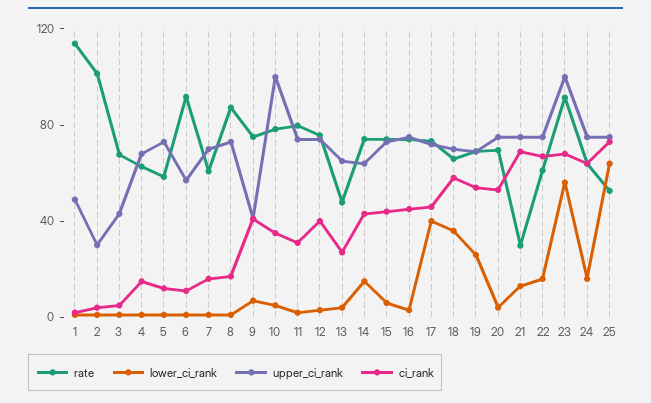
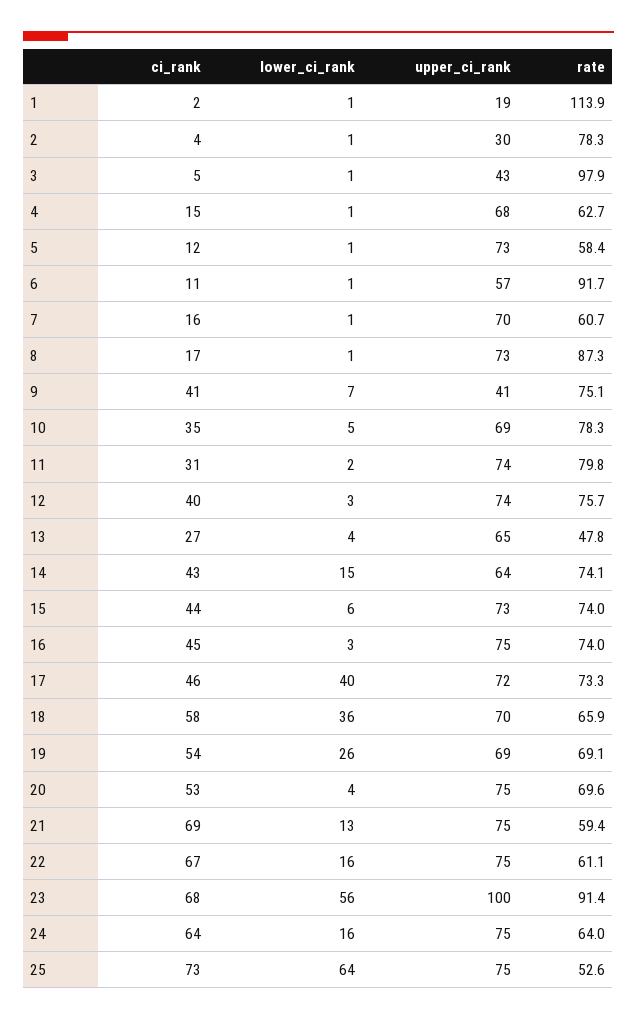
upper_ci_rank, 1: 50 -> 19
rate, 2: 100 -> 78.3
rate, 3: 70 -> 97.9
upper_ci_rank, 10: 100 -> 69
rate, 21: 30 -> 59.4

